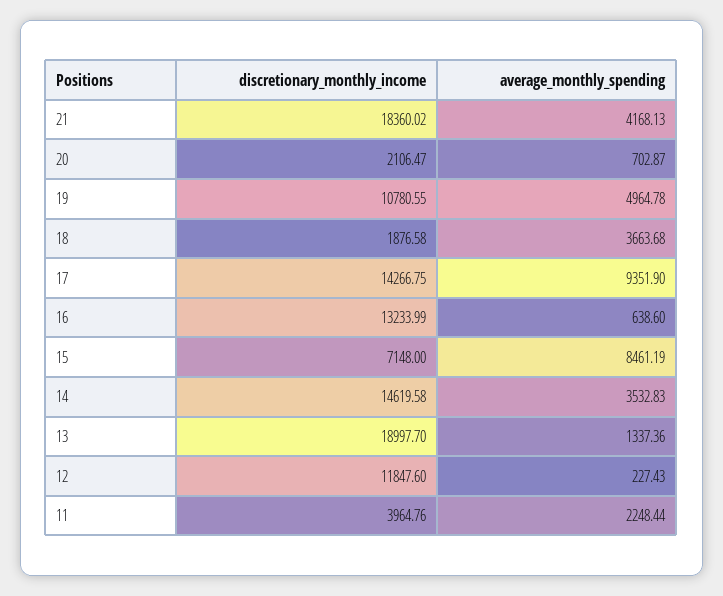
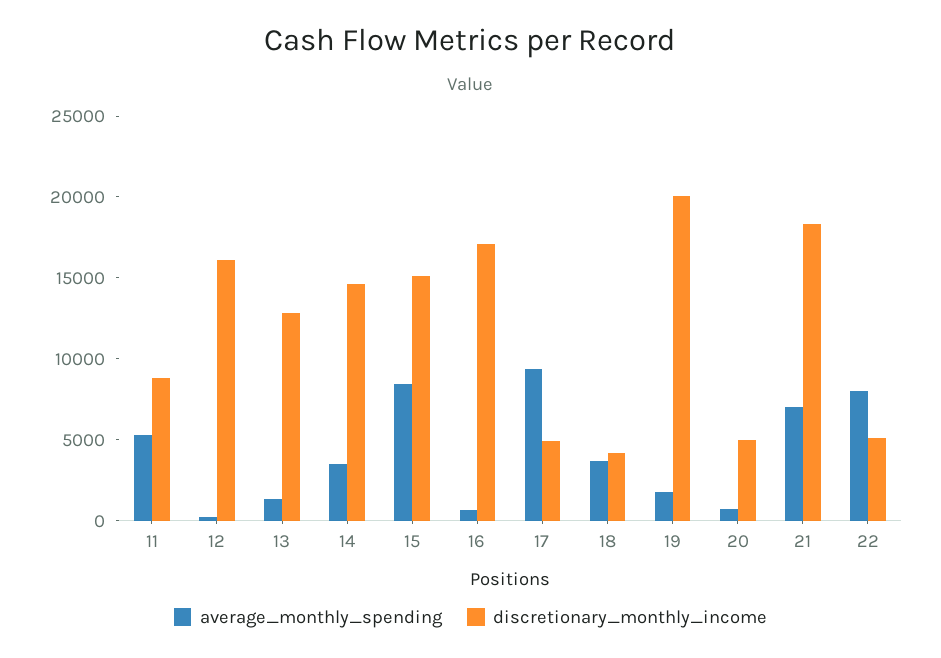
average_monthly_spending, 21: 4168.13 -> 7000
discretionary_monthly_income, 20: 2106.47 -> 5000
discretionary_monthly_income, 19: 10780.55 -> 20000
average_monthly_spending, 19: 4964.78 -> 2000
discretionary_monthly_income, 18: 1876.58 -> 4000
discretionary_monthly_income, 17: 14266.75 -> 5000
discretionary_monthly_income, 16: 13233.99 -> 17000
discretionary_monthly_income, 15: 7148 -> 15000
discretionary_monthly_income, 13: 18997.7 -> 13000
discretionary_monthly_income, 12: 11847.6 -> 16000
discretionary_monthly_income, 11: 3964.76 -> 9000
average_monthly_spending, 11: 2248.44 -> 5000
average_monthly_spending, 22: none -> 8000
discretionary_monthly_income, 22: none -> 5000

